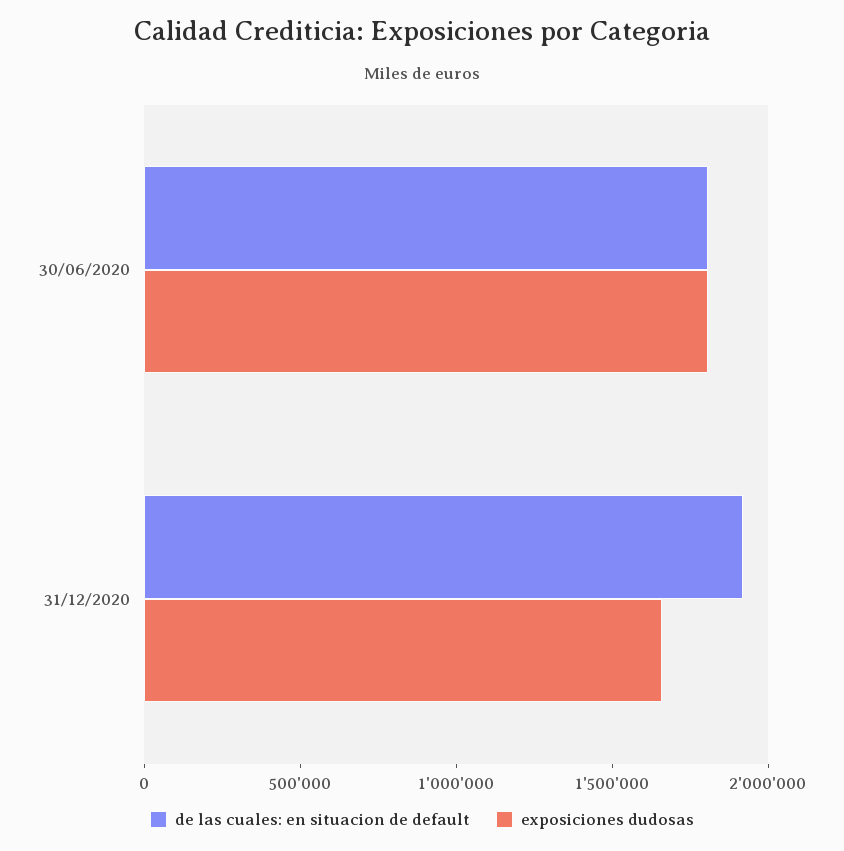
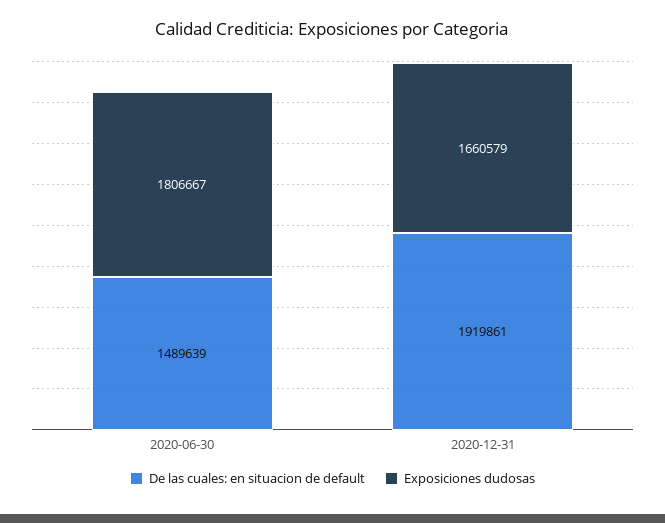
de las cuales: en situacion de default, 30/06/2020: 1800000 -> 1489639

